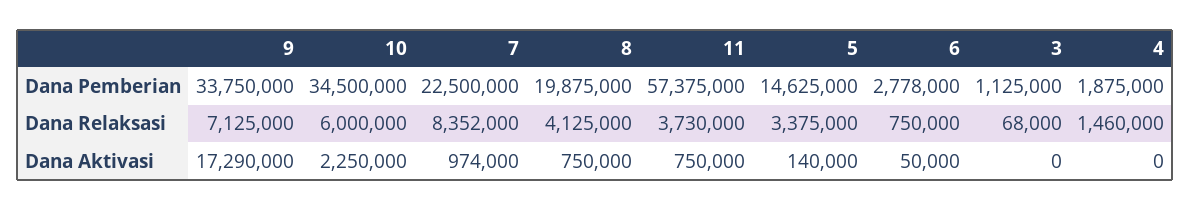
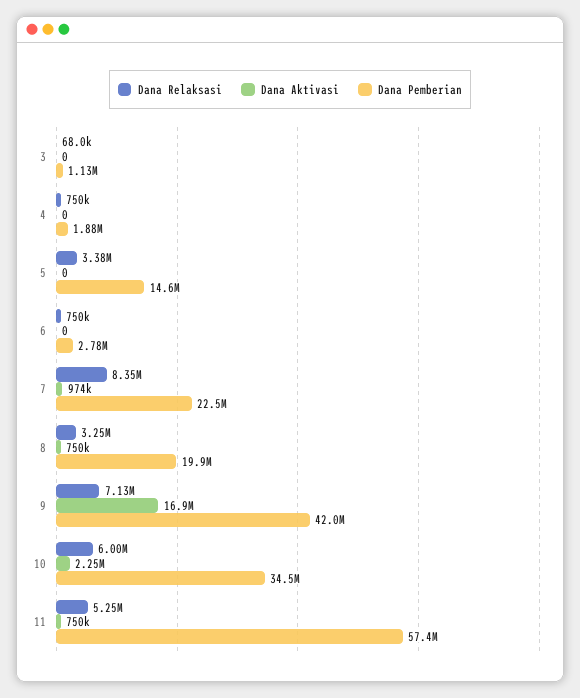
Dana Pemberian, 9: 33750000 -> 42000000
Dana Relaksasi, 8: 4125000 -> 3250000
Dana Relaksasi, 11: 3730000 -> 5250000
Dana Relaksasi, 4: 1460000 -> 750000
Dana Aktivasi, 9: 17290000 -> 16900000
Dana Aktivasi, 5: 140000 -> 0
Dana Aktivasi, 6: 50000 -> 0

